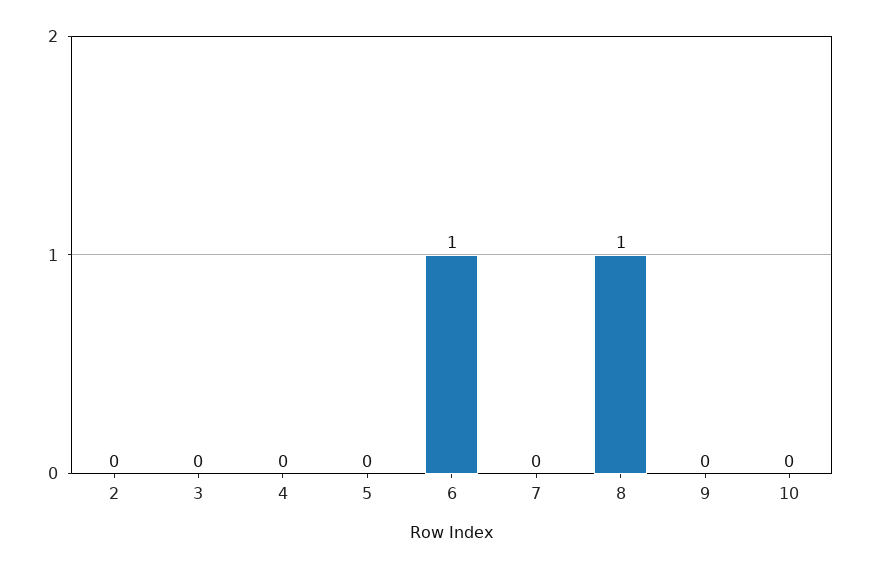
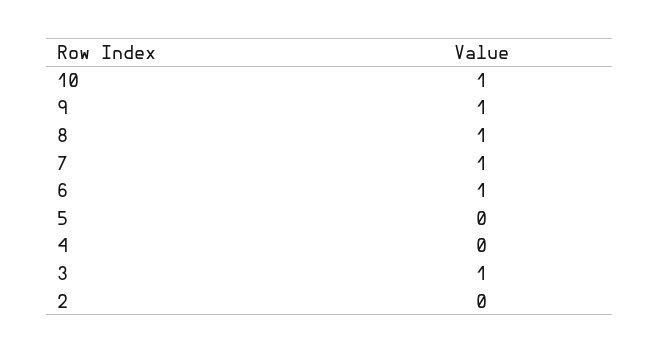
3: 0 -> 1
7: 0 -> 1
9: 0 -> 1
10: 0 -> 1

